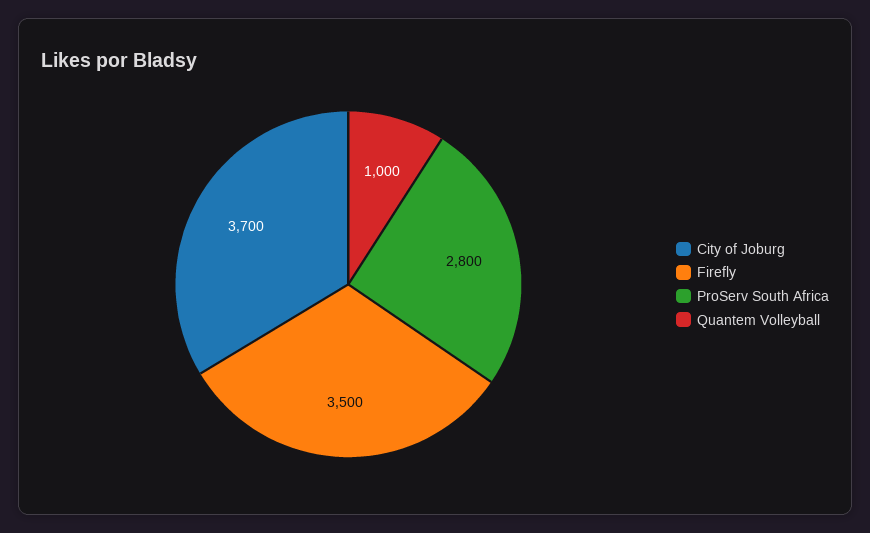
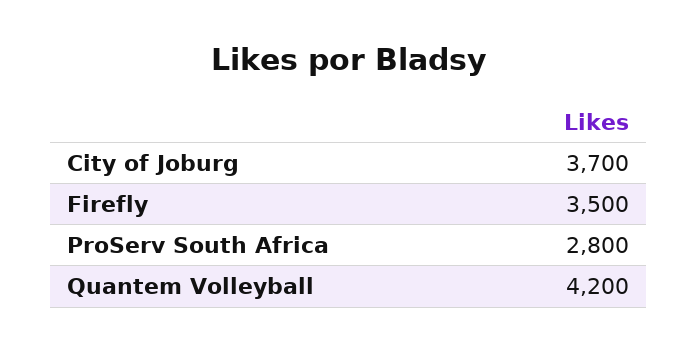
Quantem Volleyball: 1000 -> 4200

